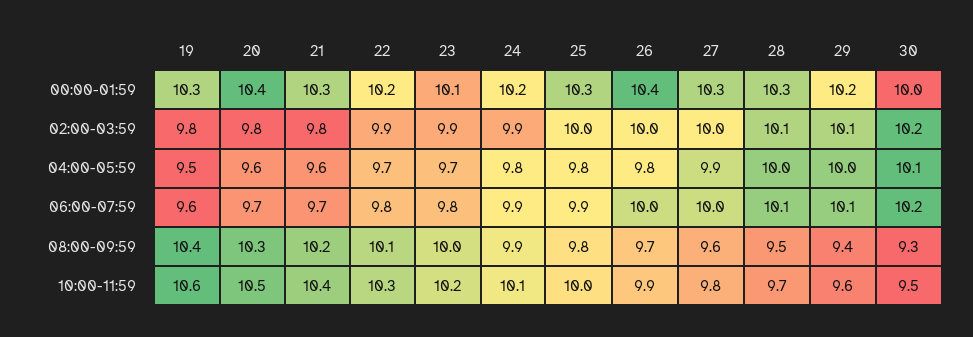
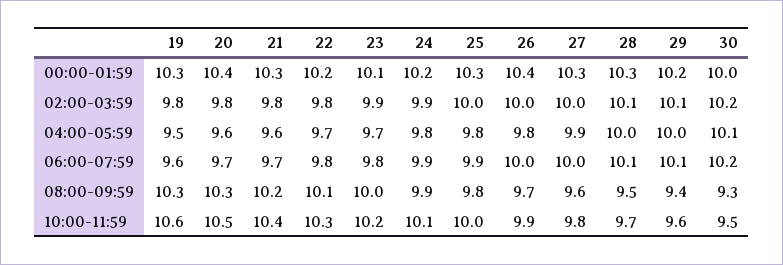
22, 02:00-03:59: 9.9 -> 9.8
19, 08:00-09:59: 10.4 -> 10.3

